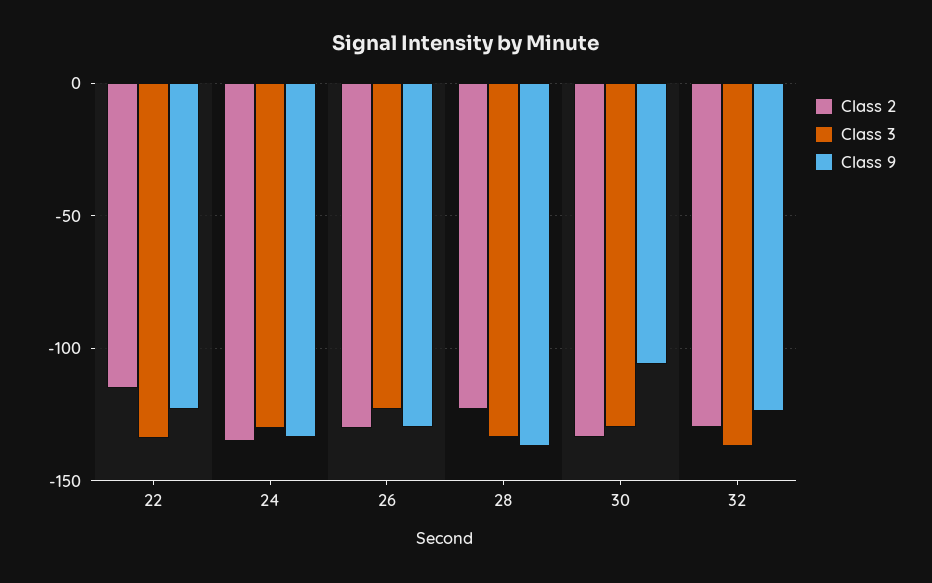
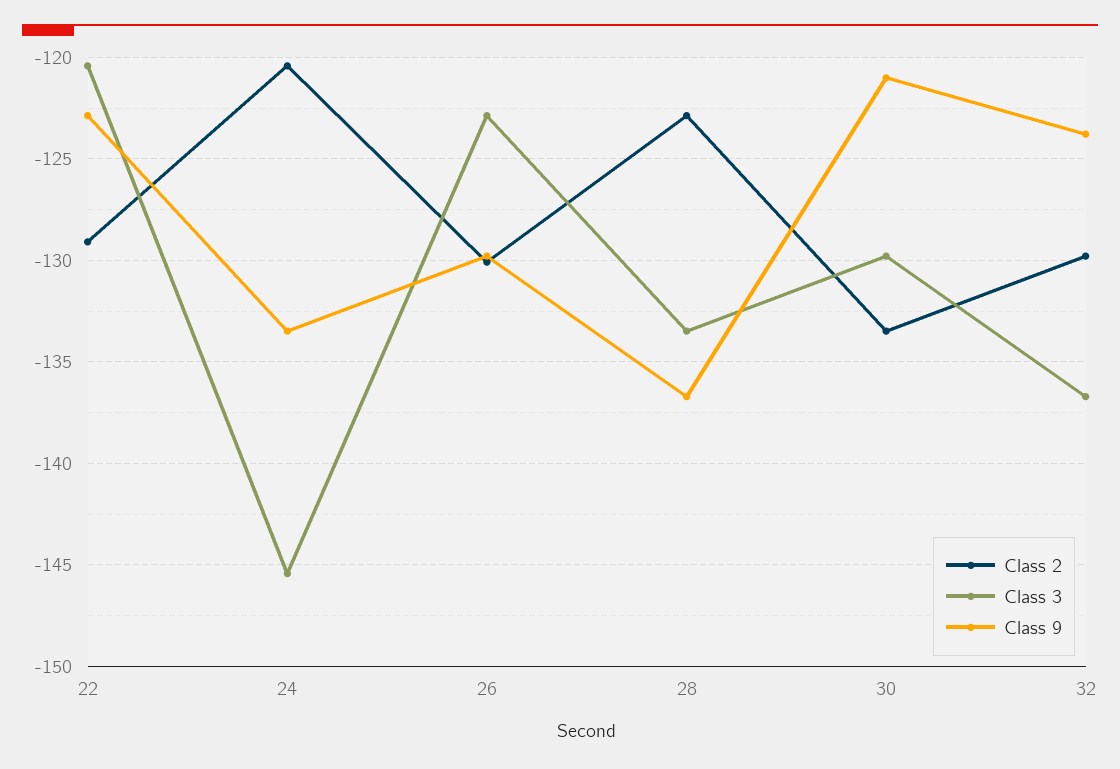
Class 2, 22: -115 -> -129
Class 3, 22: -135 -> -120.5
Class 2, 24: -135 -> -120.5
Class 3, 24: -130 -> -145.5
Class 9, 30: -105 -> -121

